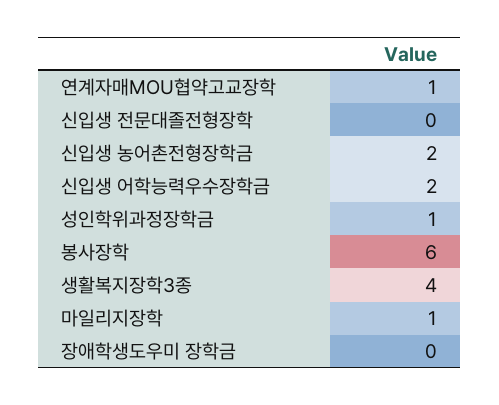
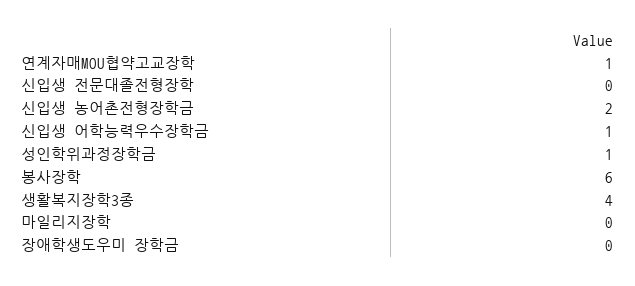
신입생 어학능력우수장학금: 2 -> 1
마일리지장학: 1 -> 0

